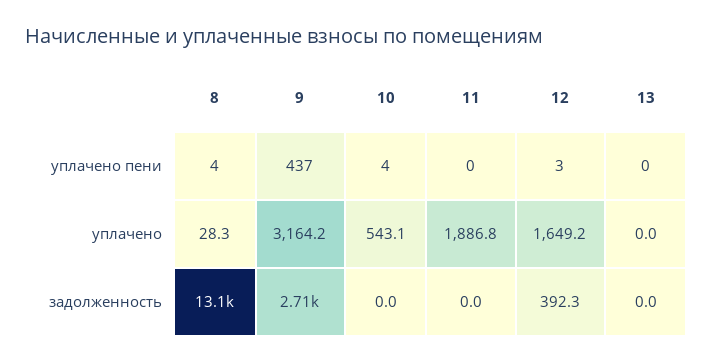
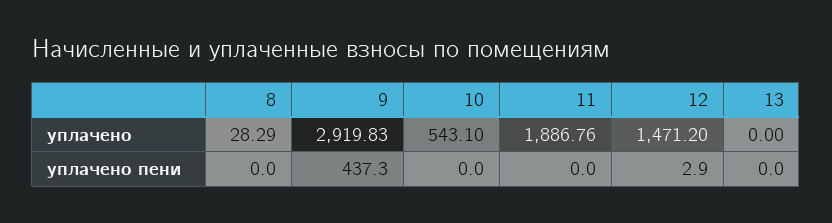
8, уплачено пени: 4 -> 0
10, уплачено пени: 4 -> 0
9, уплачено: 3164.2 -> 2919.83
12, уплачено: 1649.2 -> 1471.2
8, задолженность: 13100 -> none
9, задолженность: 2710 -> none
10, задолженность: 0 -> none
11, задолженность: 0 -> none
12, задолженность: 392.3 -> none
13, задолженность: 0 -> none

